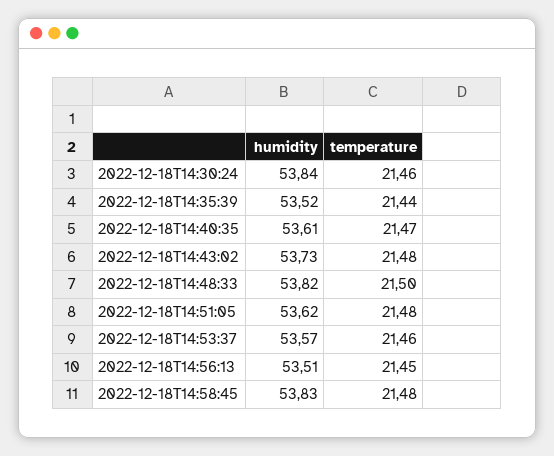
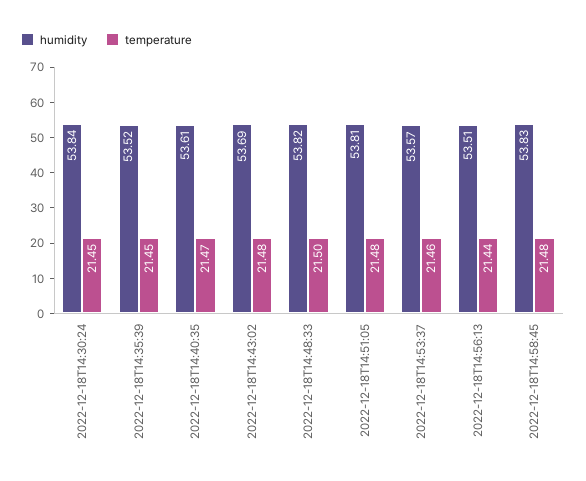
temperature, 2022-12-18T14:30:24: 21.46 -> 21.45
temperature, 2022-12-18T14:35:39: 21.44 -> 21.45
humidity, 2022-12-18T14:43:02: 53.73 -> 53.69
humidity, 2022-12-18T14:51:05: 53.62 -> 53.81
temperature, 2022-12-18T14:56:13: 21.45 -> 21.44

